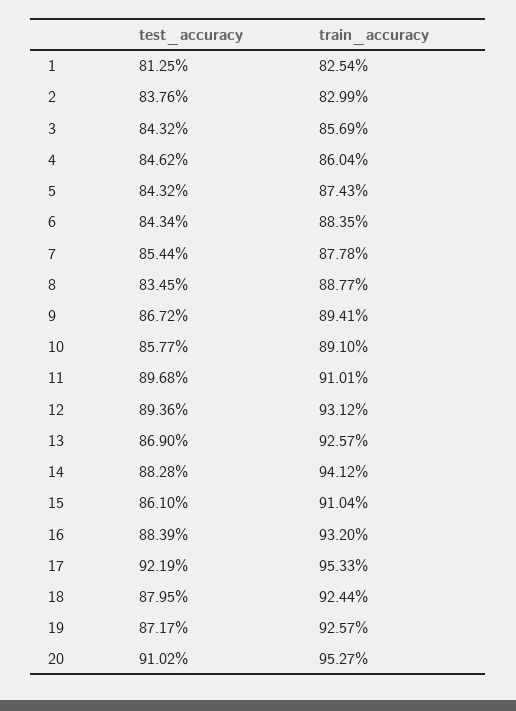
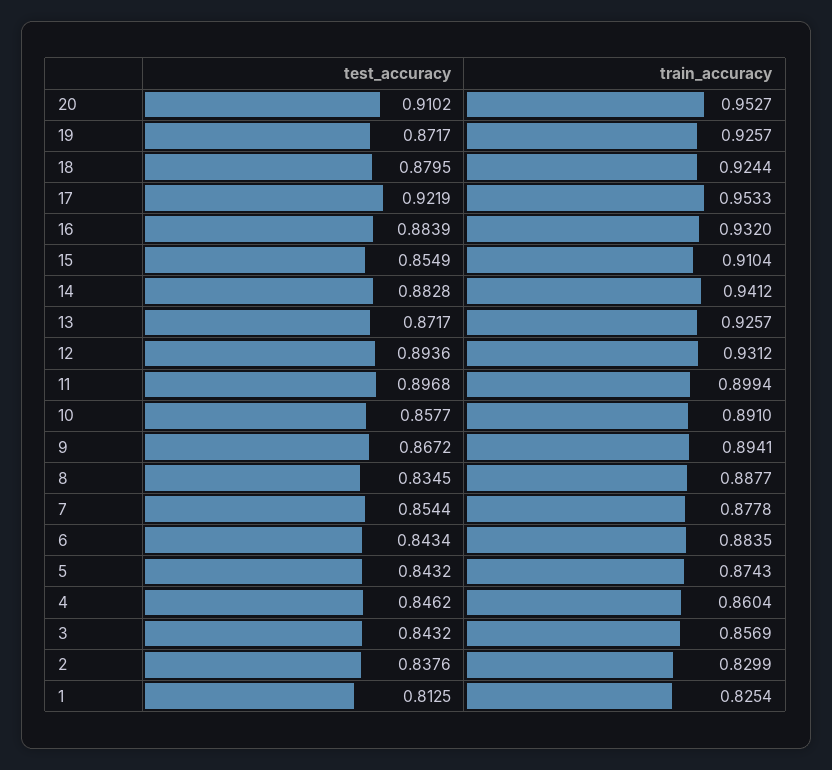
train_accuracy, 11: 0.9101 -> 0.8994
test_accuracy, 13: 0.869 -> 0.8717
test_accuracy, 15: 0.861 -> 0.8549

